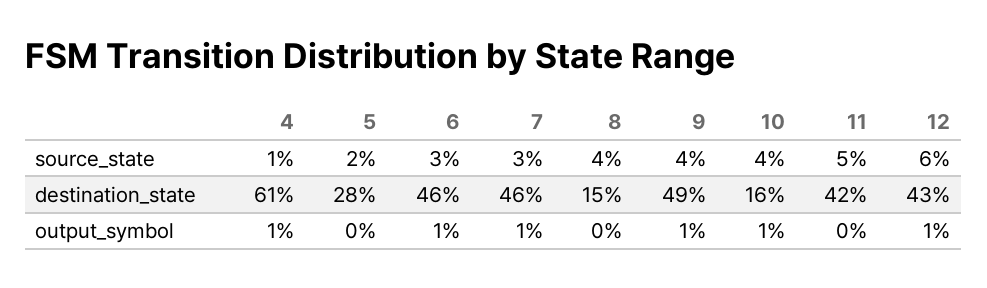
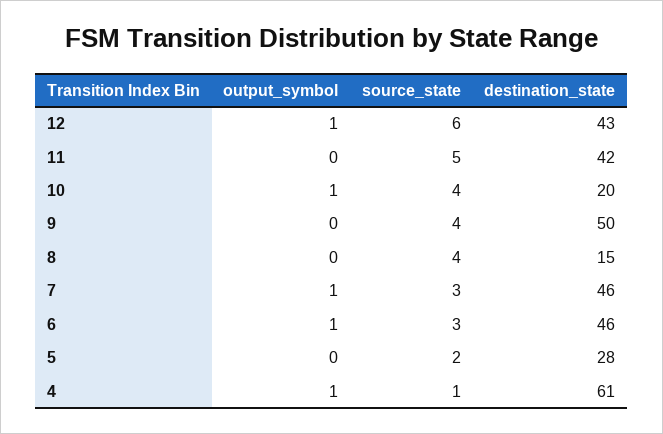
9, destination_state: 49 -> 50
10, destination_state: 16 -> 20
9, output_symbol: 1 -> 0

